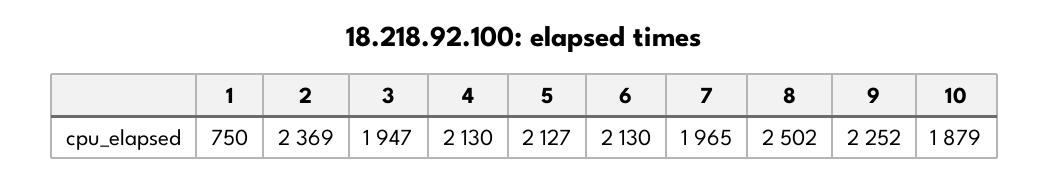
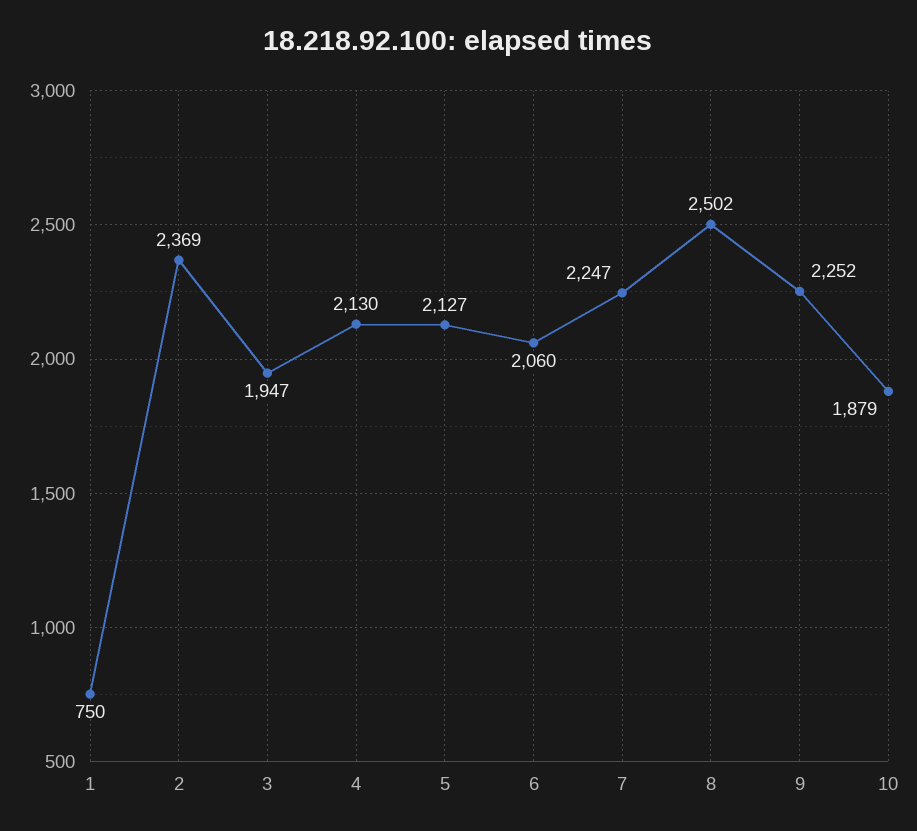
6: 2130 -> 2060
7: 1965 -> 2247

